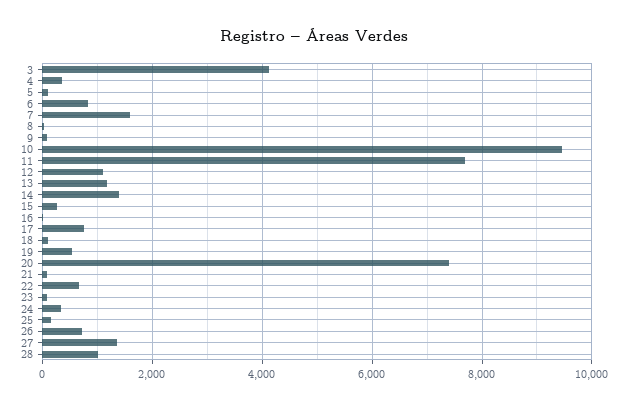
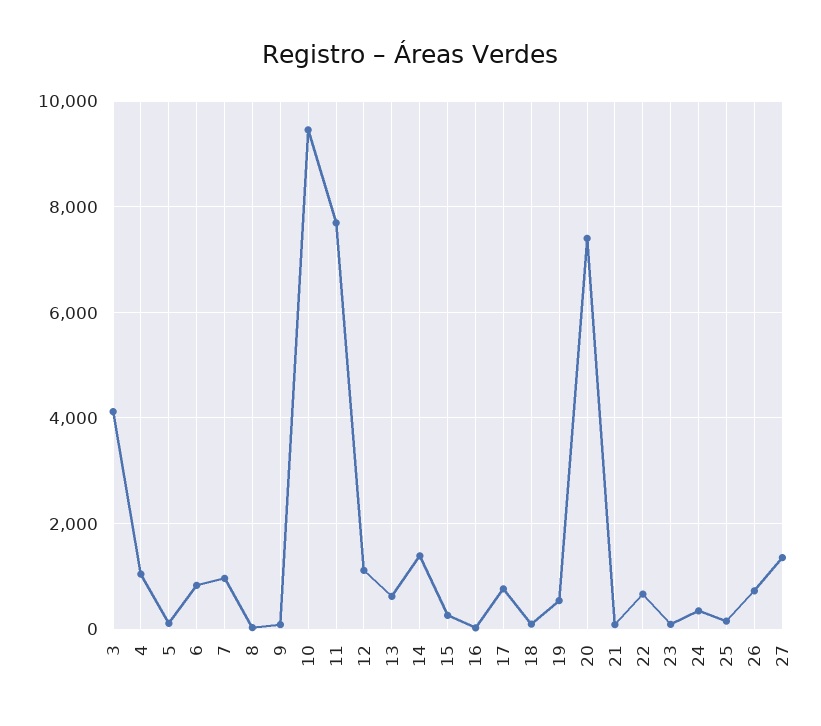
4: 400 -> 1000
7: 1600 -> 1000
13: 1200 -> 600
28: 1000 -> none

